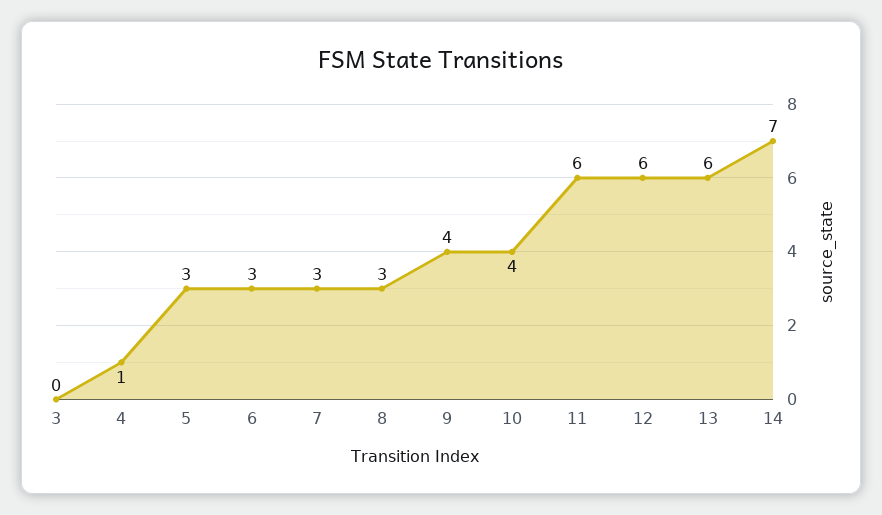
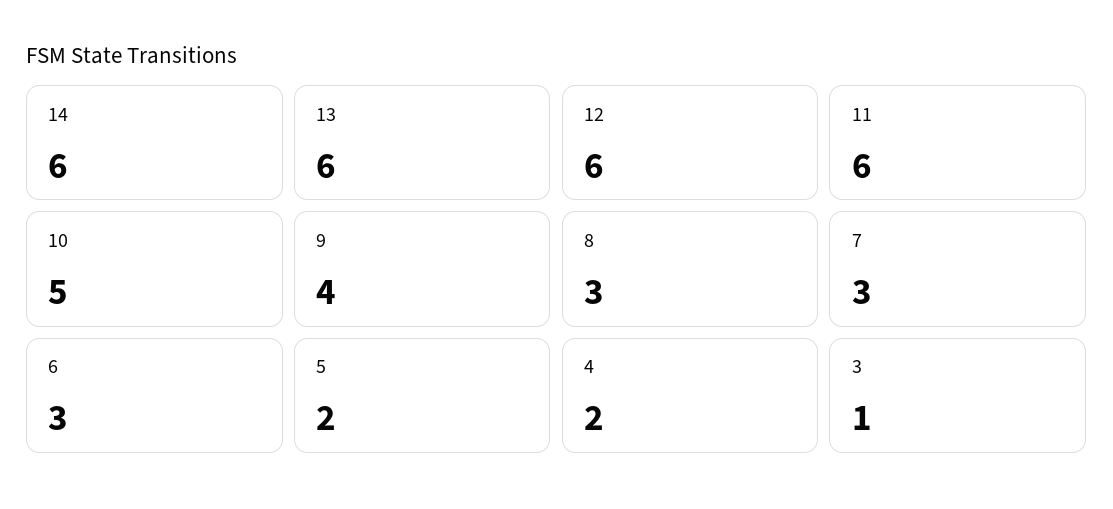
3: 0 -> 1
4: 1 -> 2
5: 3 -> 2
10: 4 -> 5
14: 7 -> 6

